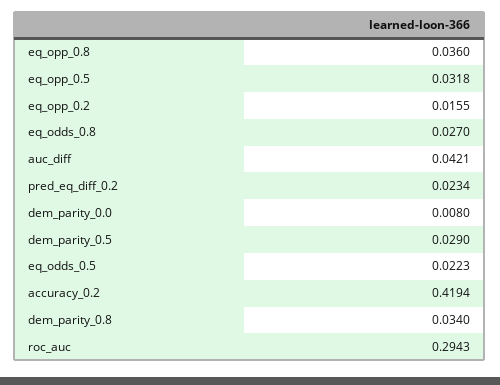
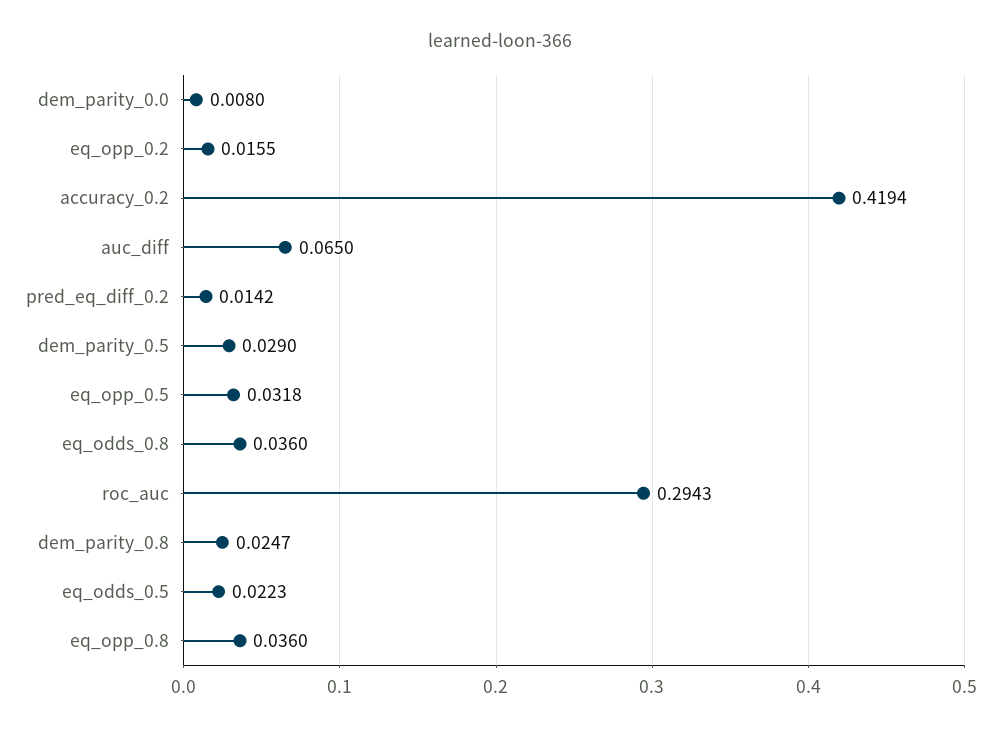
eq_odds_0.8: 0.027 -> 0.036
auc_diff: 0.0421 -> 0.065
pred_eq_diff_0.2: 0.0234 -> 0.0142
dem_parity_0.8: 0.034 -> 0.0247

